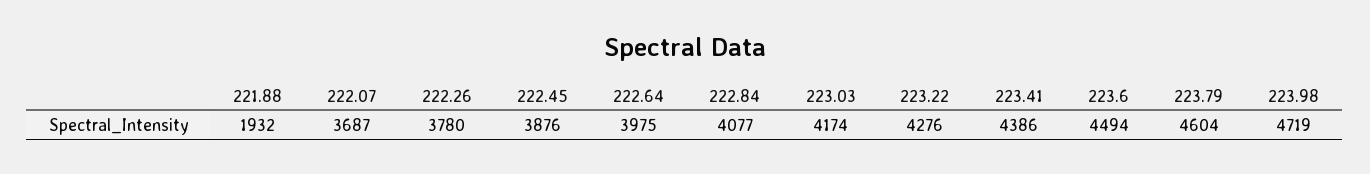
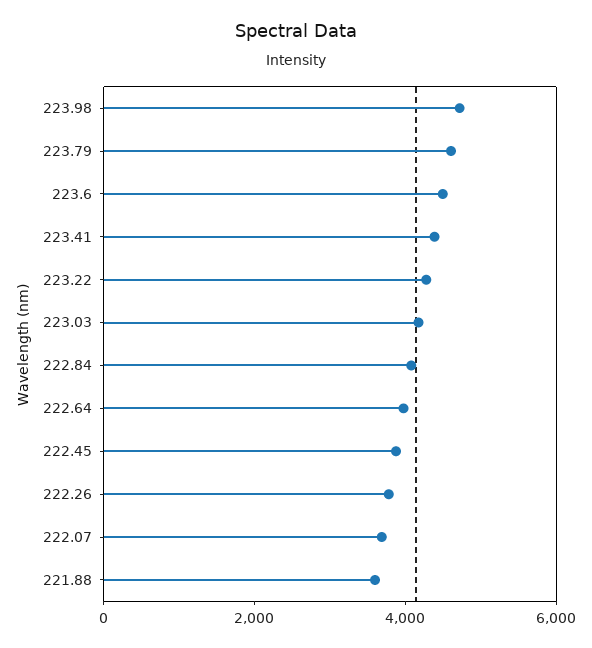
221.88: 1932 -> 3500

